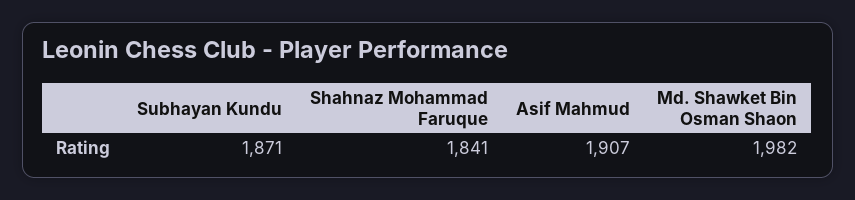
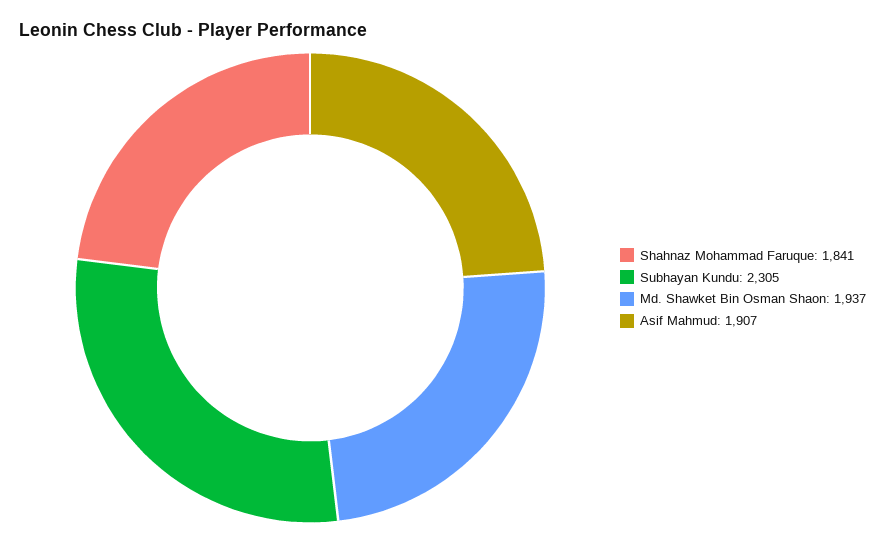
Subhayan Kundu: 1871 -> 2305
Md. Shawket Bin Osman Shaon: 1982 -> 1937

